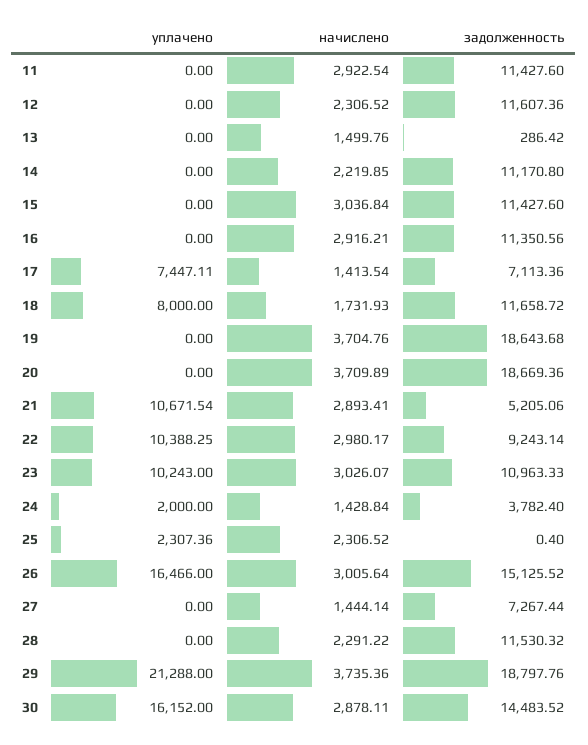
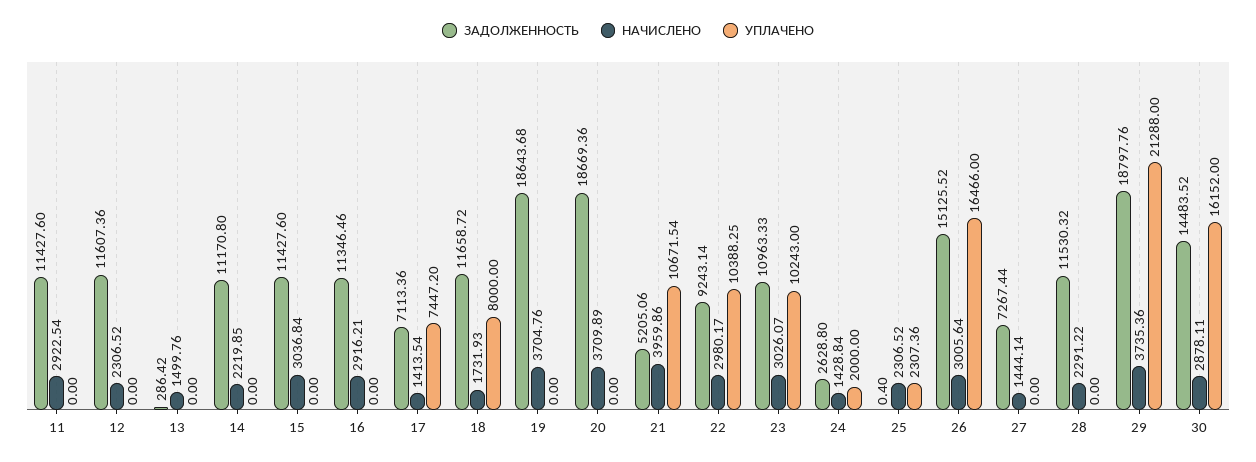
задолженность, 16: 11350.56 -> 11346.46
уплачено, 17: 7447.11 -> 7447.2
начислено, 21: 2893.41 -> 3959.86
задолженность, 24: 3782.4 -> 2628.8

